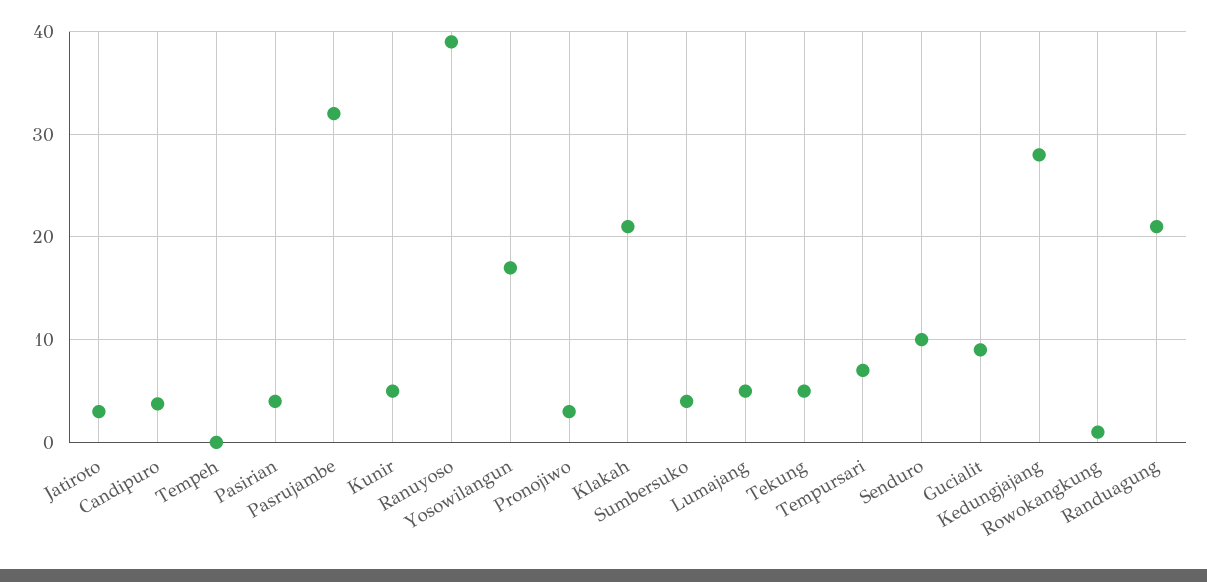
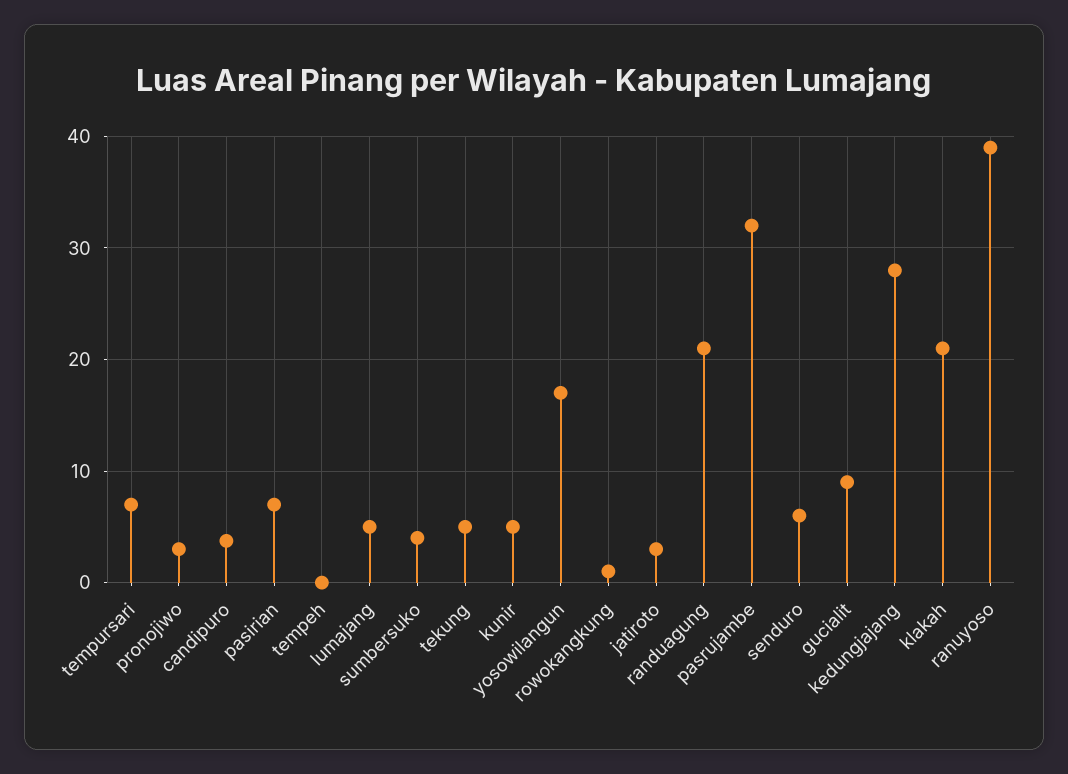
Pasirian: 4 -> 7
Senduro: 10 -> 6

